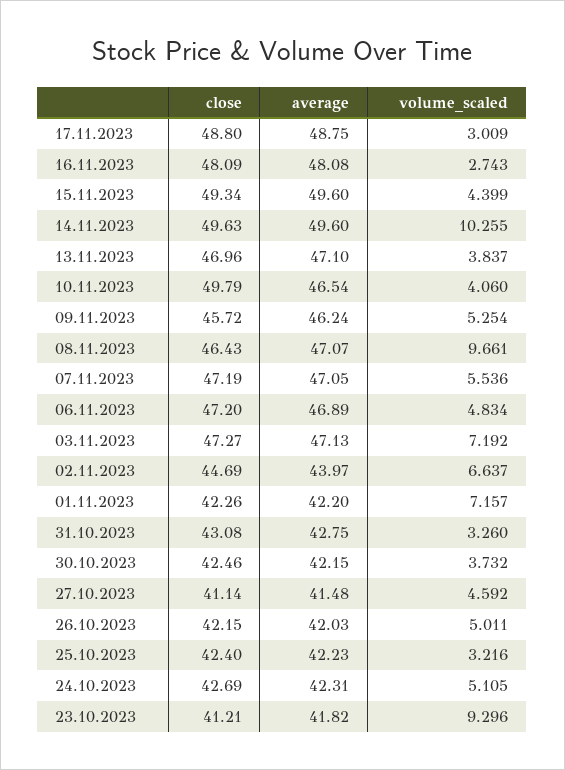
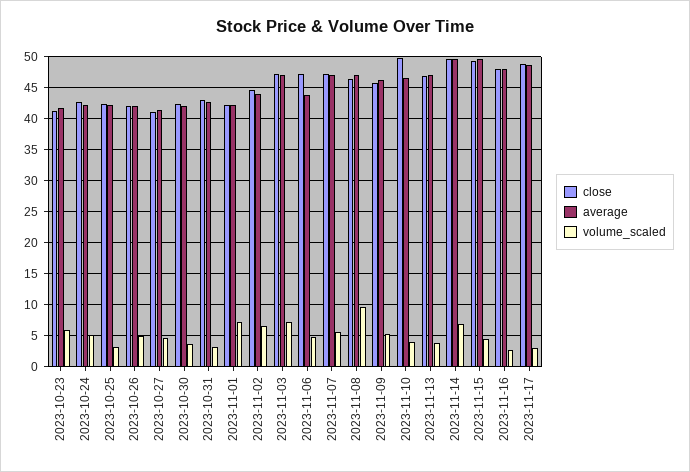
volume_scaled, 14.11.2023: 10.255 -> 7
average, 06.11.2023: 46.89 -> 44
volume_scaled, 23.10.2023: 9.296 -> 6

